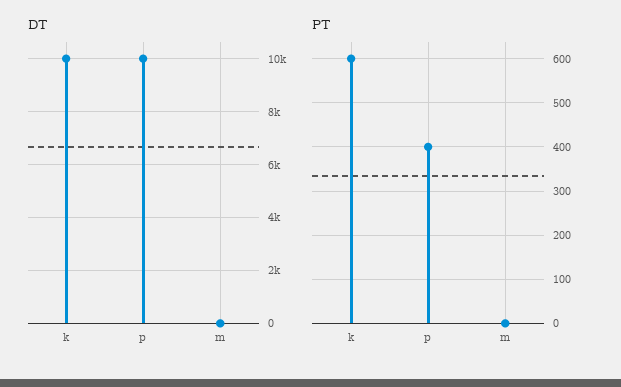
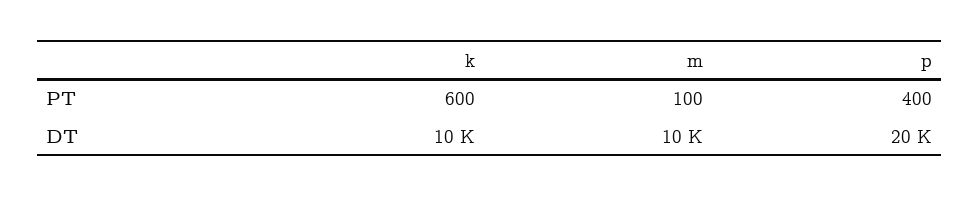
DT, p: 10000 -> 20000
DT, m: 0 -> 10000
PT, m: 0 -> 100

